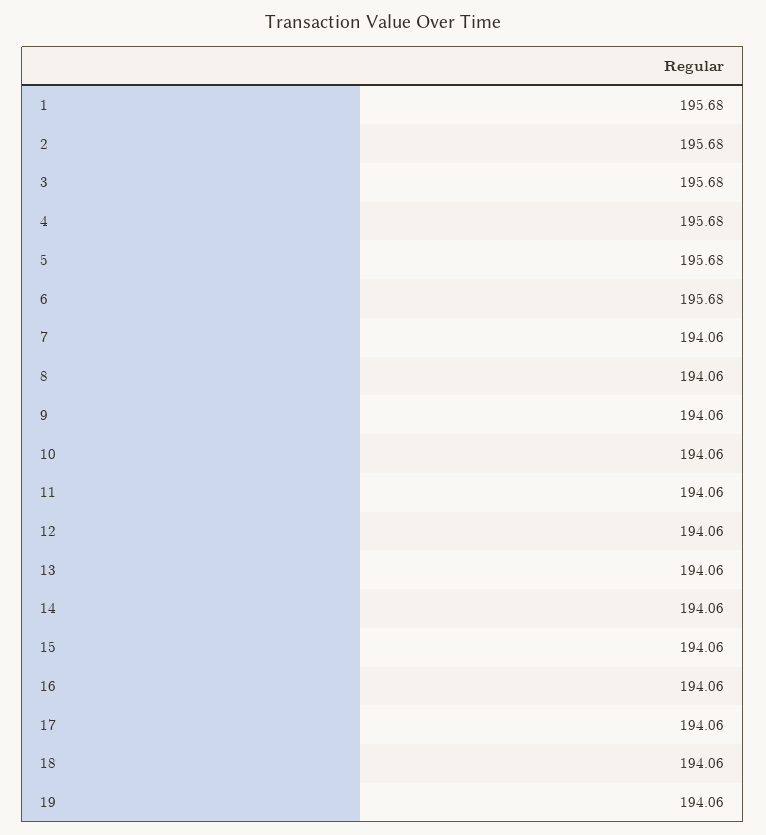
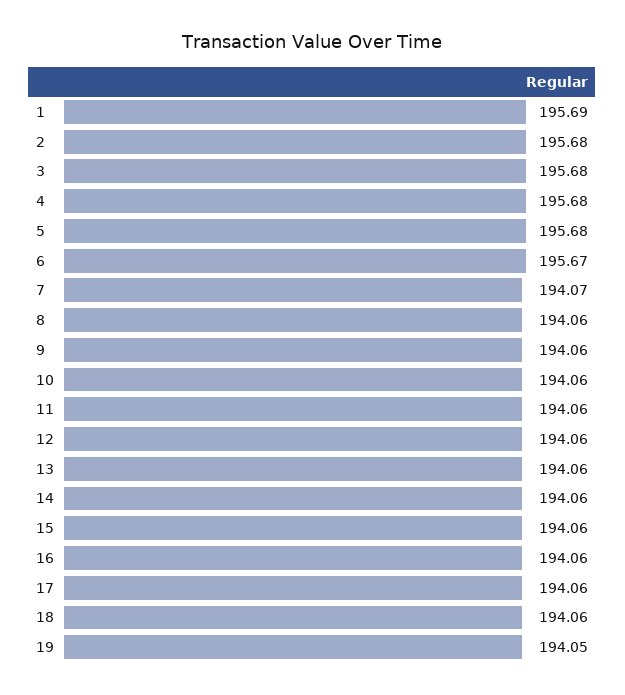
1: 195.68 -> 195.69
6: 195.68 -> 195.67
7: 194.06 -> 194.07
19: 194.06 -> 194.05

